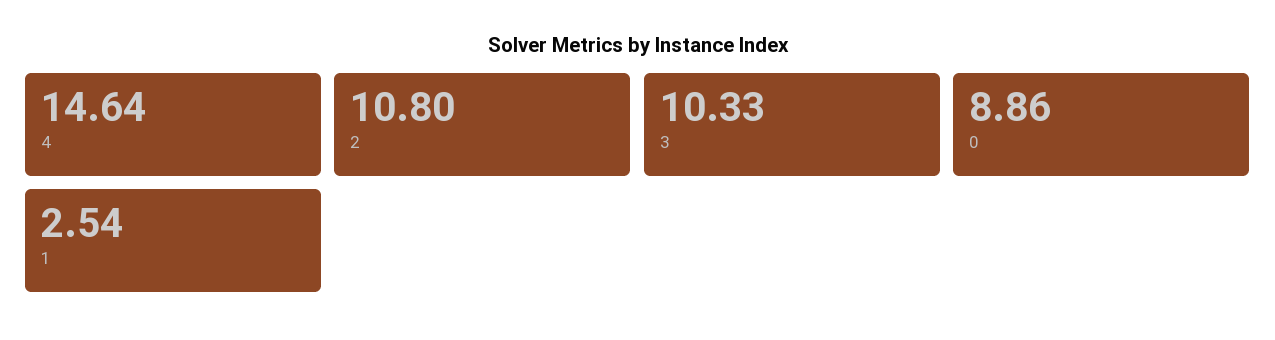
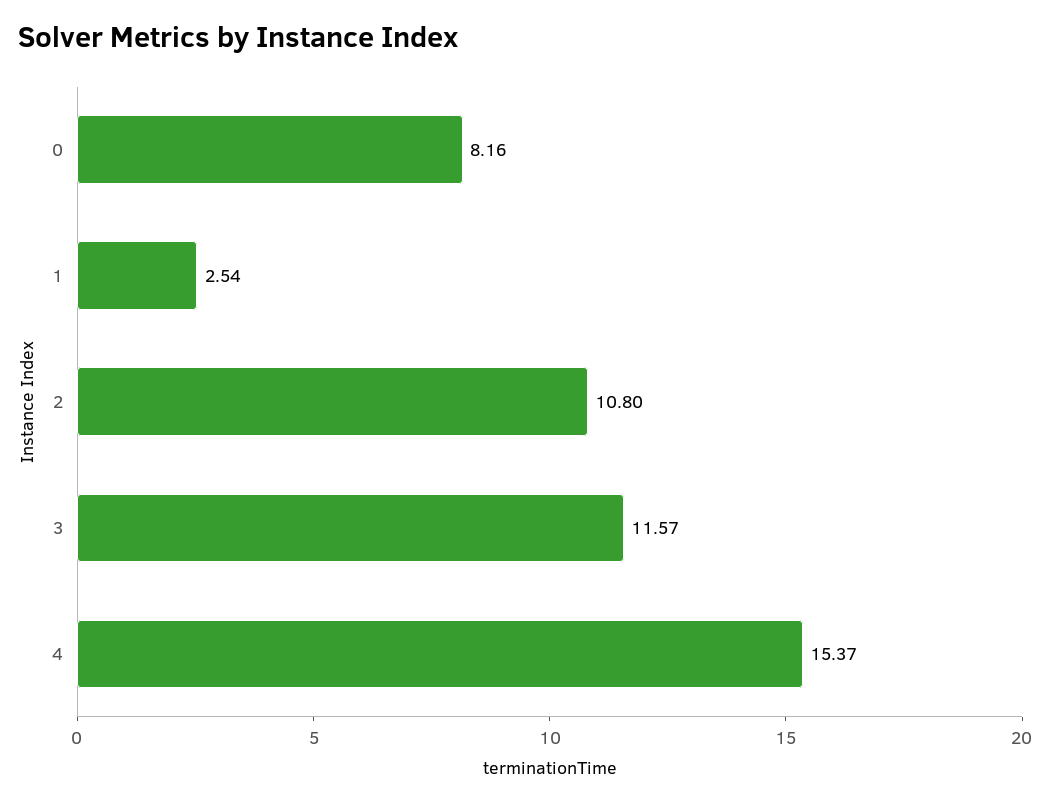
4: 14.64 -> 15.37
3: 10.33 -> 11.57
0: 8.86 -> 8.16

